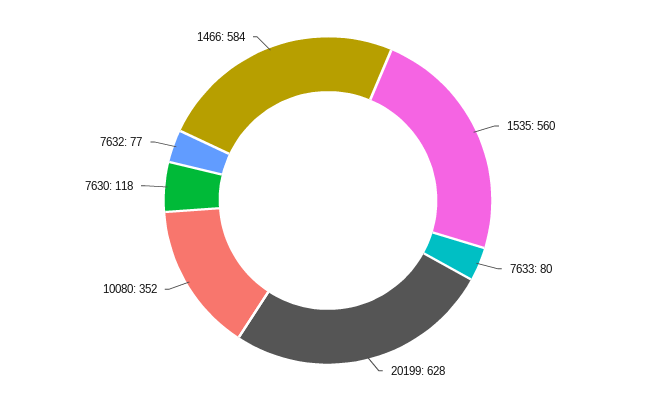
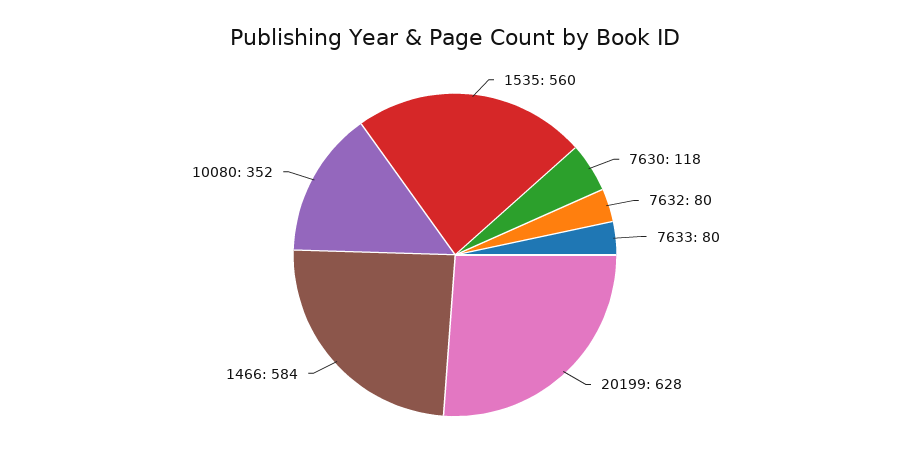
7632: 77 -> 80

